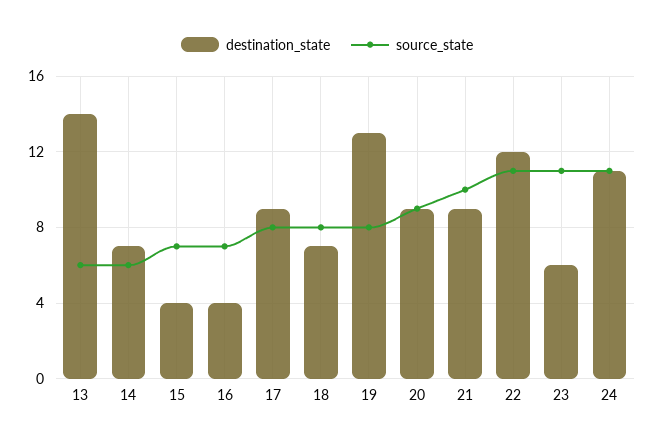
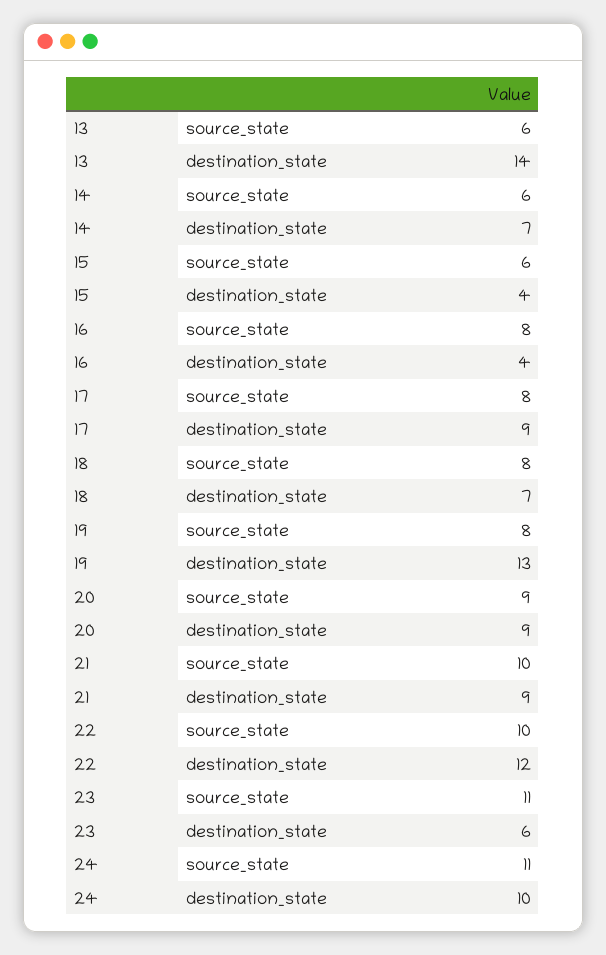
source_state, 15: 7 -> 6
source_state, 16: 7 -> 8
source_state, 22: 11 -> 10
destination_state, 24: 11 -> 10

